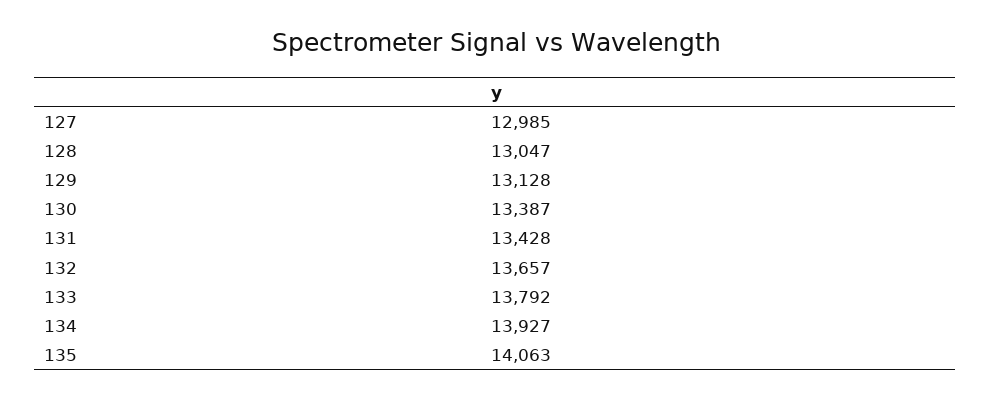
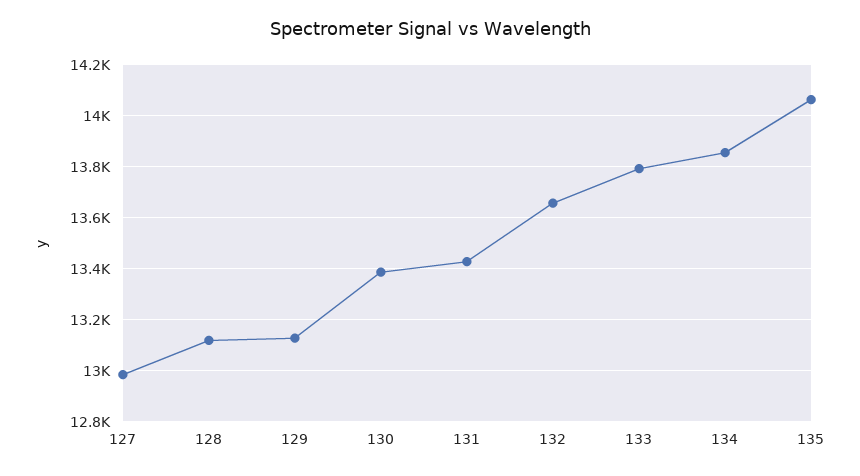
128: 13047 -> 13125
134: 13927 -> 13850

